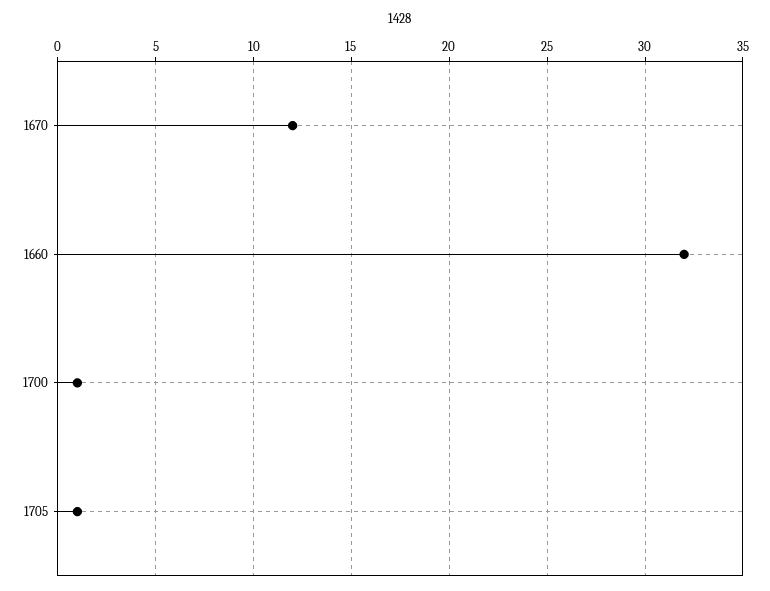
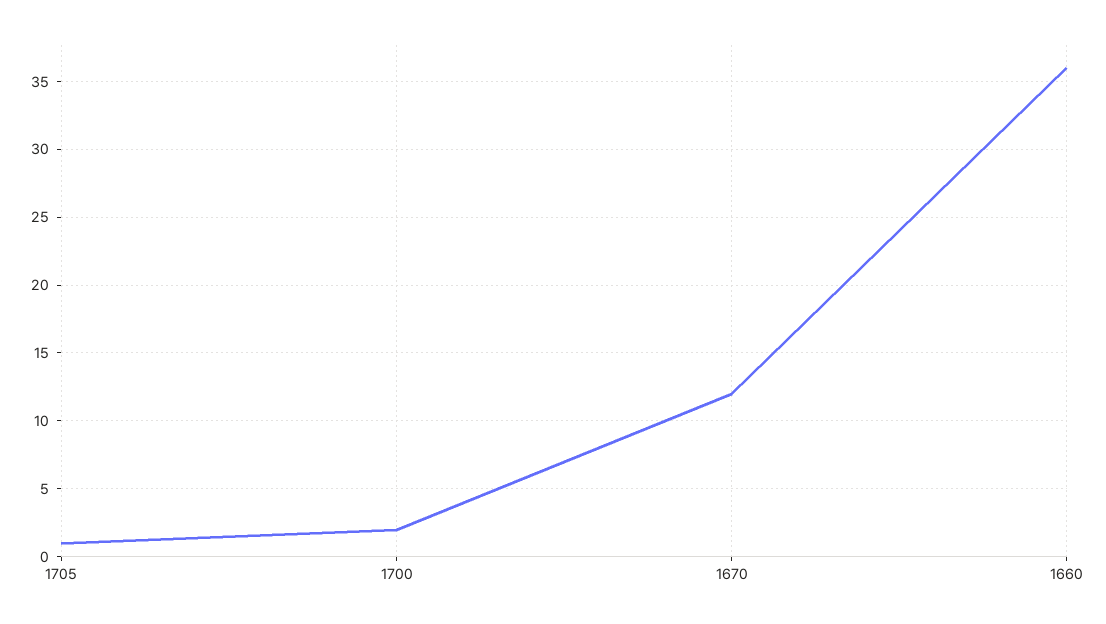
1660: 32 -> 36
1700: 1 -> 2

